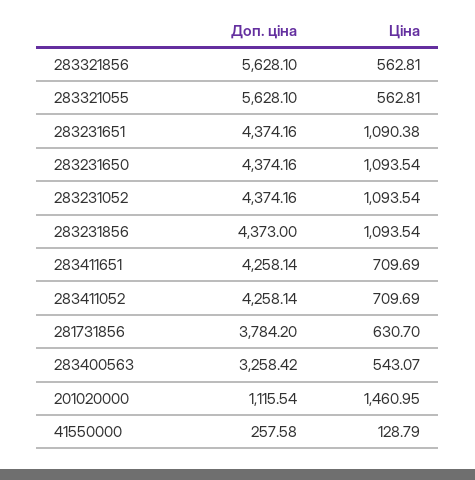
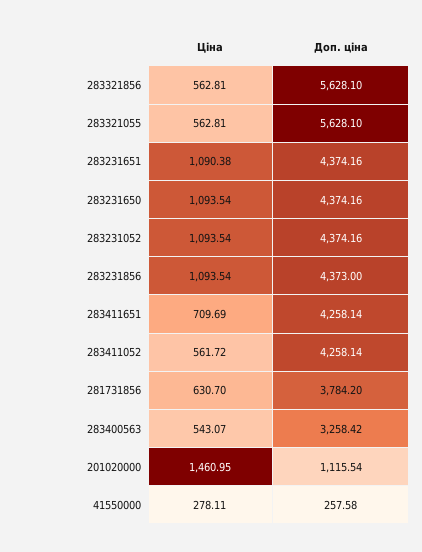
Ціна, 283411052: 709.69 -> 561.72
Ціна, 41550000: 128.79 -> 278.11

